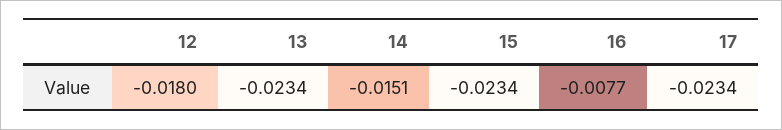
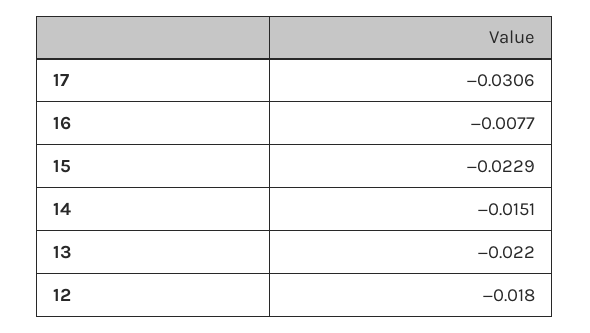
13: -0.0234 -> -0.022
15: -0.0234 -> -0.0229
17: -0.0234 -> -0.0306

